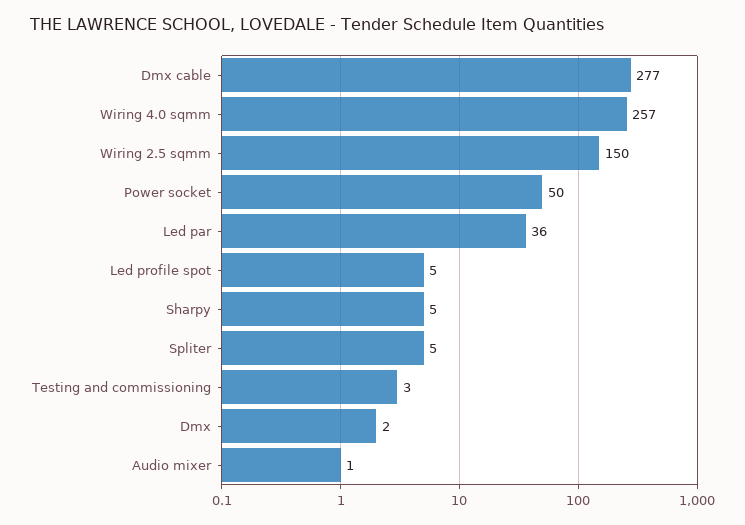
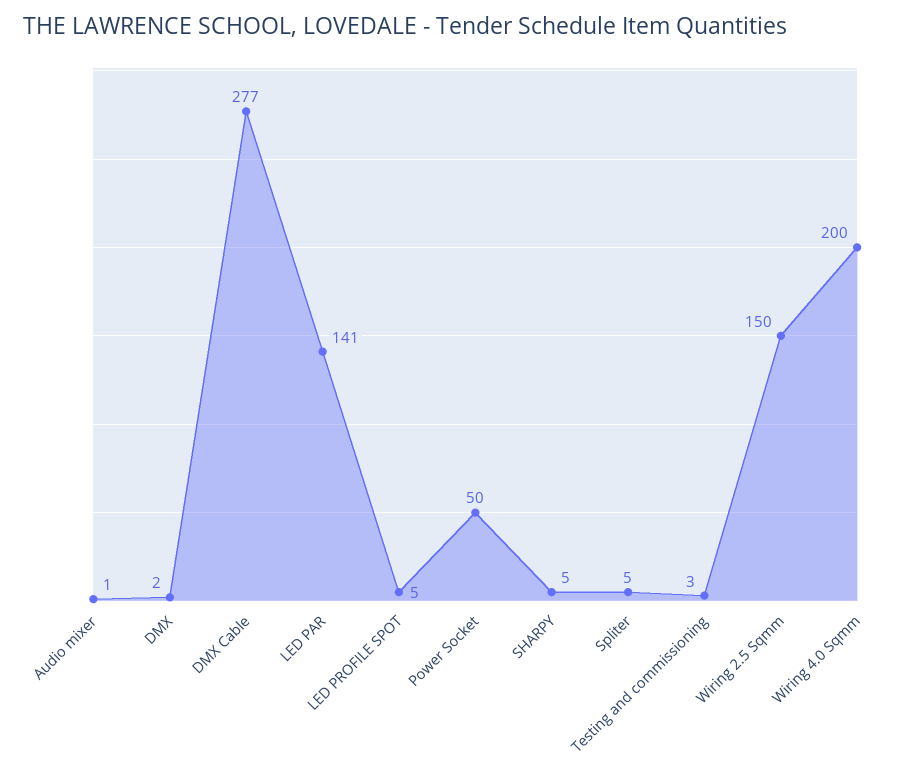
Wiring 4.0 sqmm: 257 -> 200
Led par: 36 -> 141

